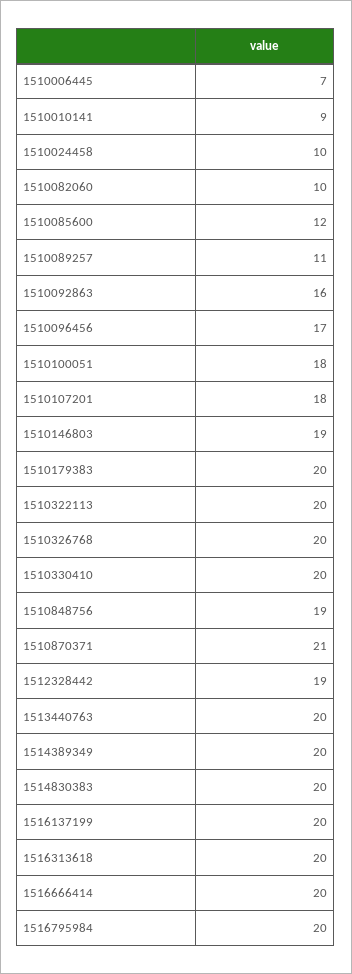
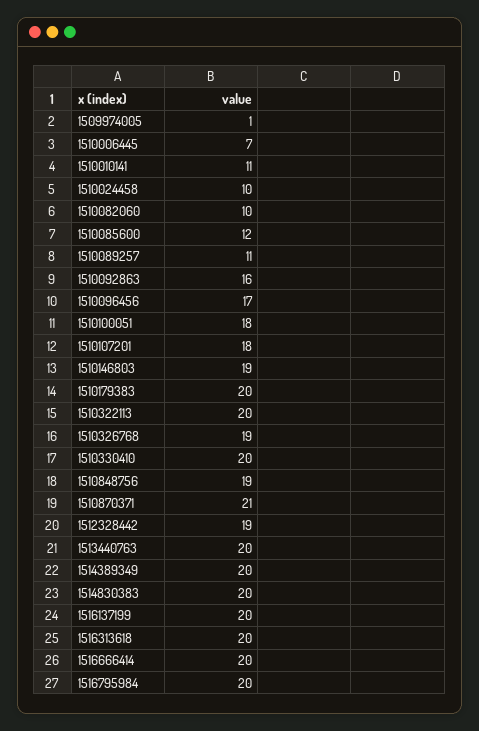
1510010141: 9 -> 11
1510326768: 20 -> 19
1509974005: none -> 1

